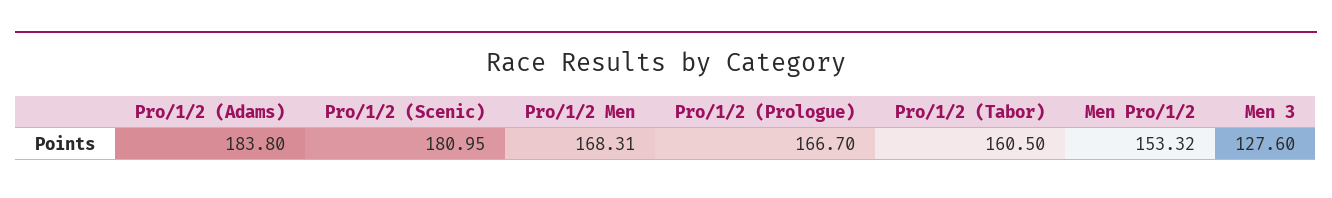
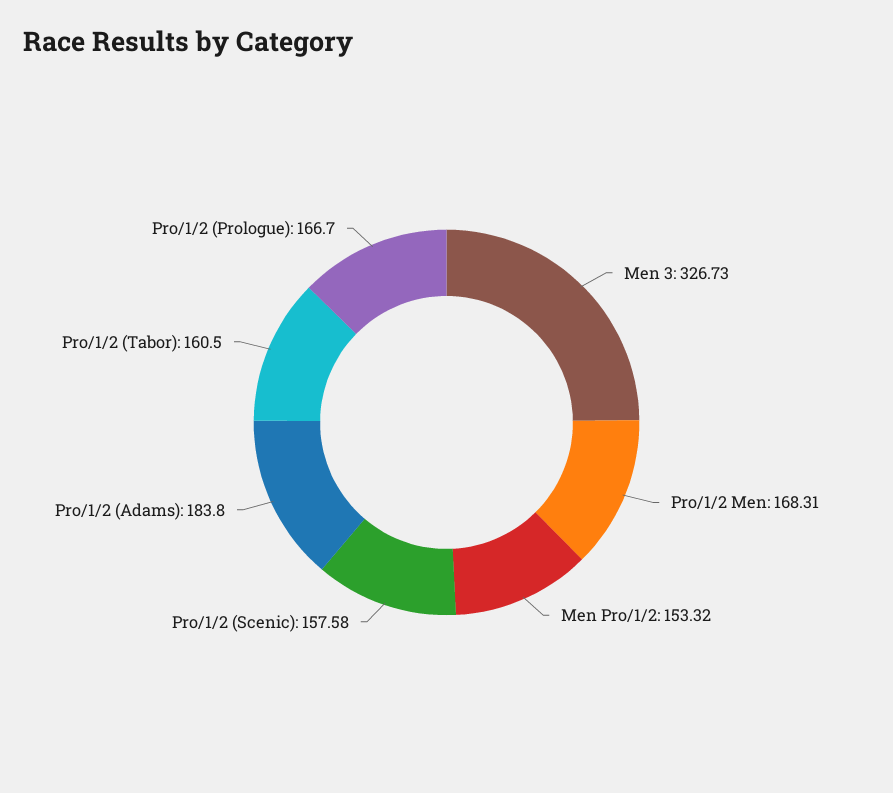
Pro/1/2 (Scenic): 180.95 -> 157.58
Men 3: 127.6 -> 326.73

